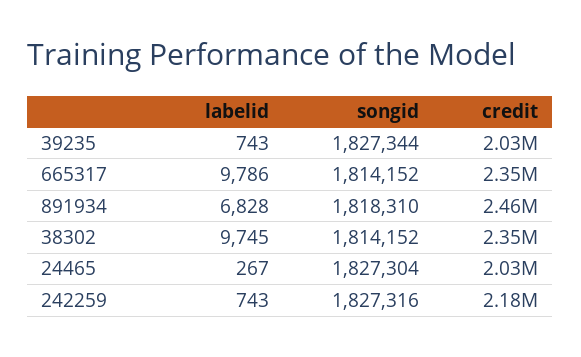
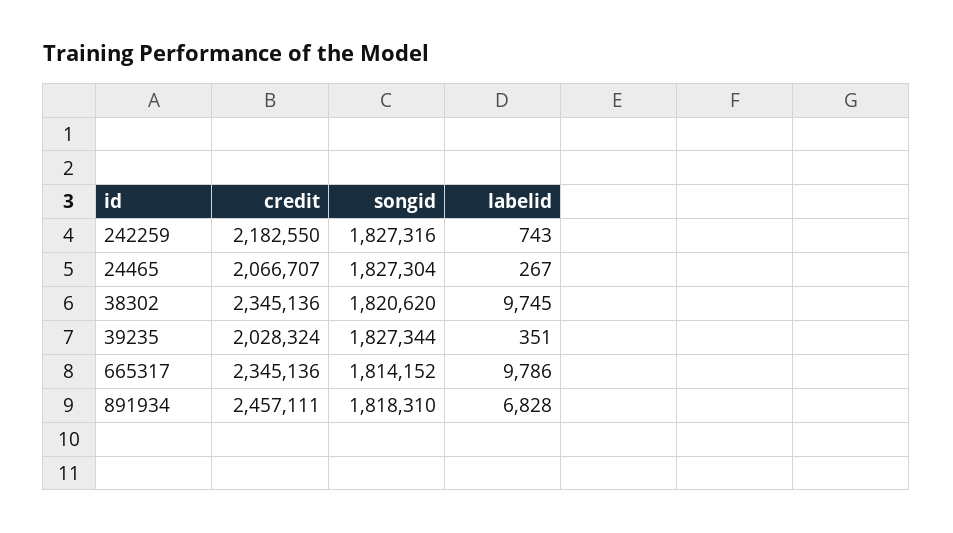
labelid, 39235: 743 -> 351
songid, 38302: 1814152 -> 1820620
credit, 24465: 2030000 -> 2066707

